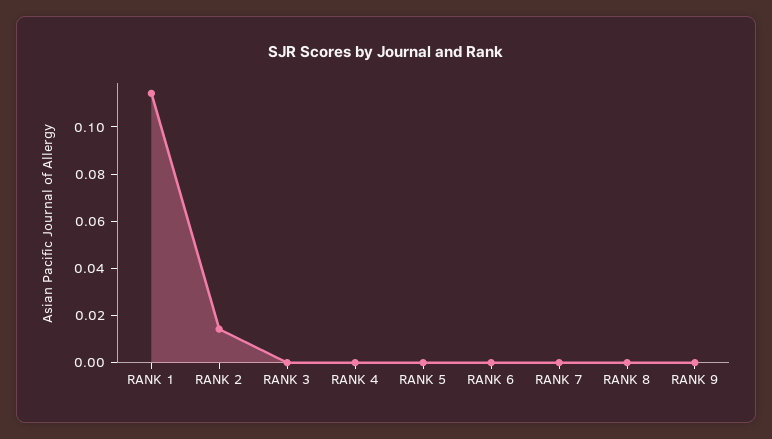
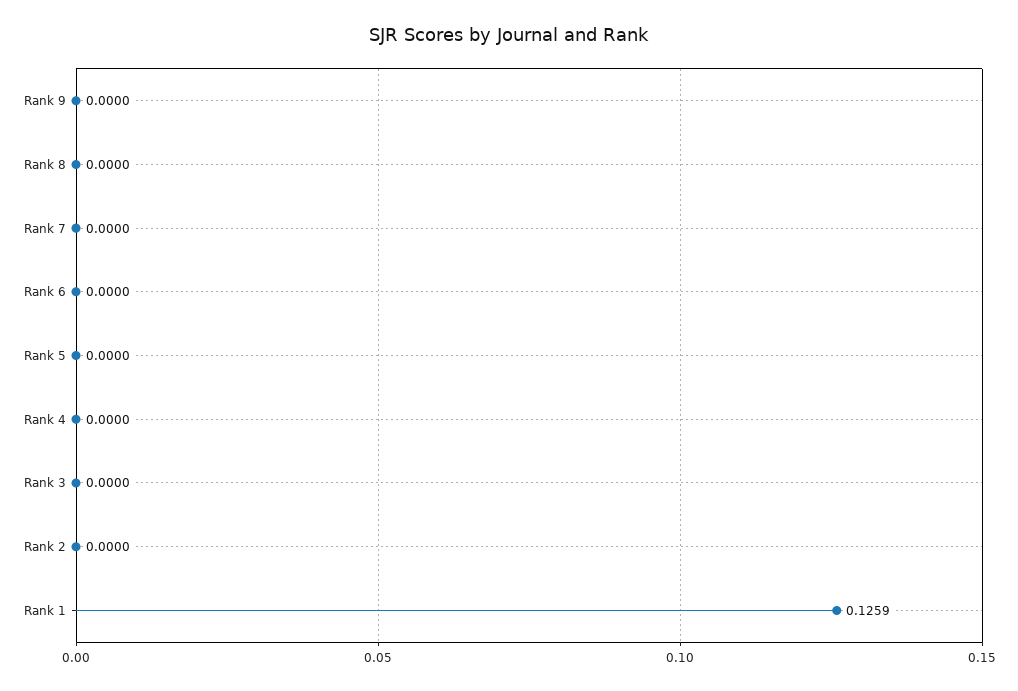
RANK 1: 0.115 -> 0.1259
RANK 2: 0.015 -> 0

